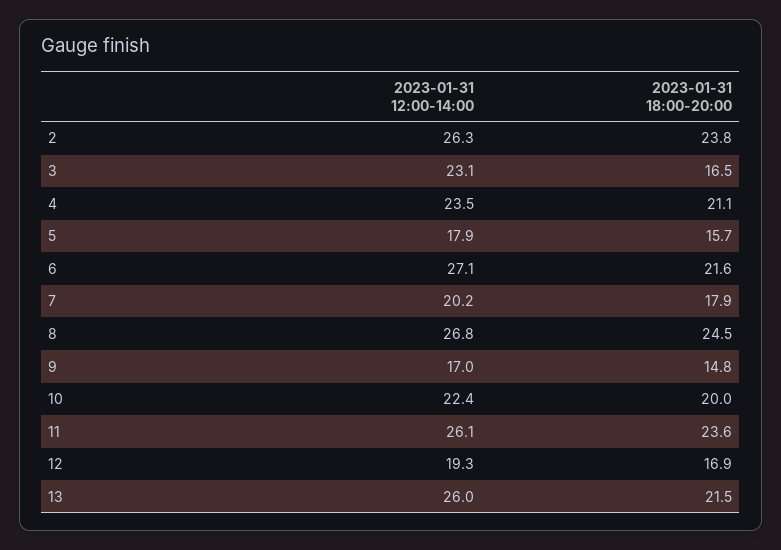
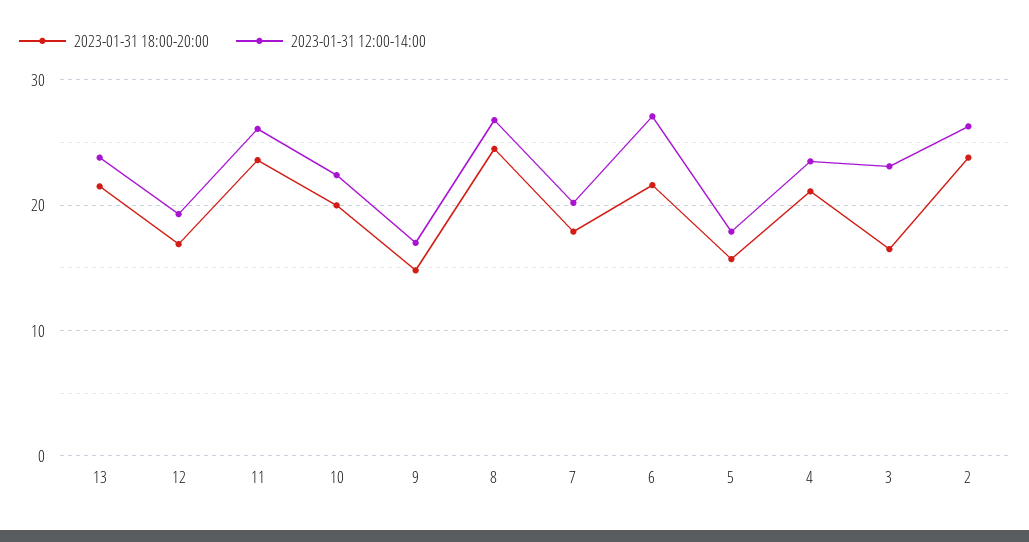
2023-01-31 12:00-14:00, 13: 26 -> 24

